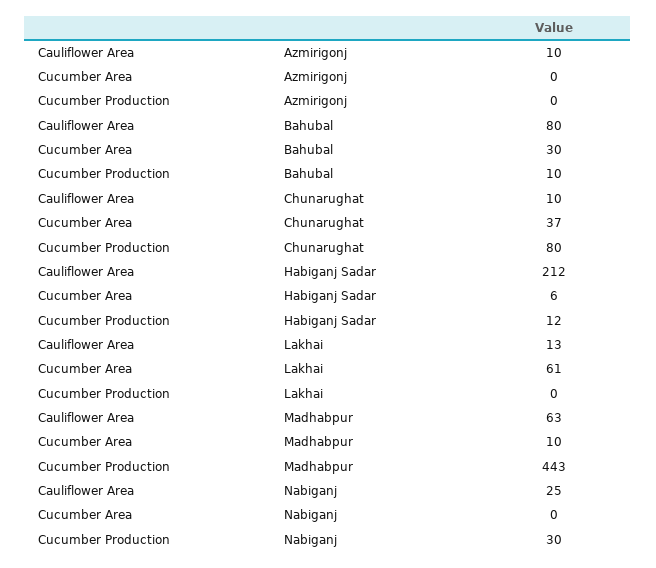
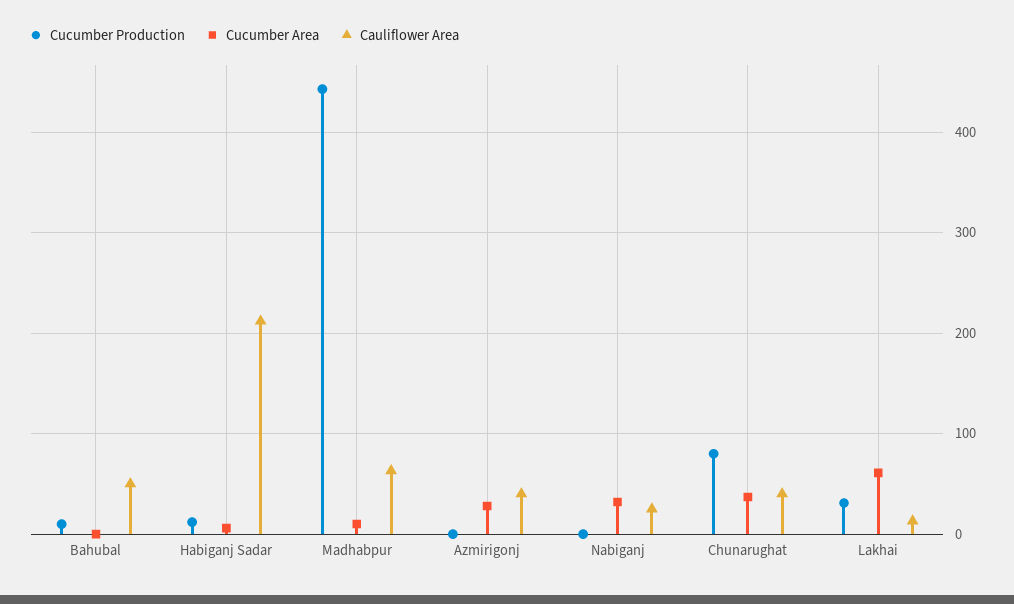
Cauliflower Area, Azmirigonj: 10 -> 40
Cucumber Area, Azmirigonj: 0 -> 30
Cauliflower Area, Bahubal: 80 -> 50
Cucumber Area, Bahubal: 30 -> 0
Cauliflower Area, Chunarughat: 10 -> 40
Cucumber Production, Lakhai: 0 -> 30
Cucumber Area, Nabiganj: 0 -> 30
Cucumber Production, Nabiganj: 30 -> 0

